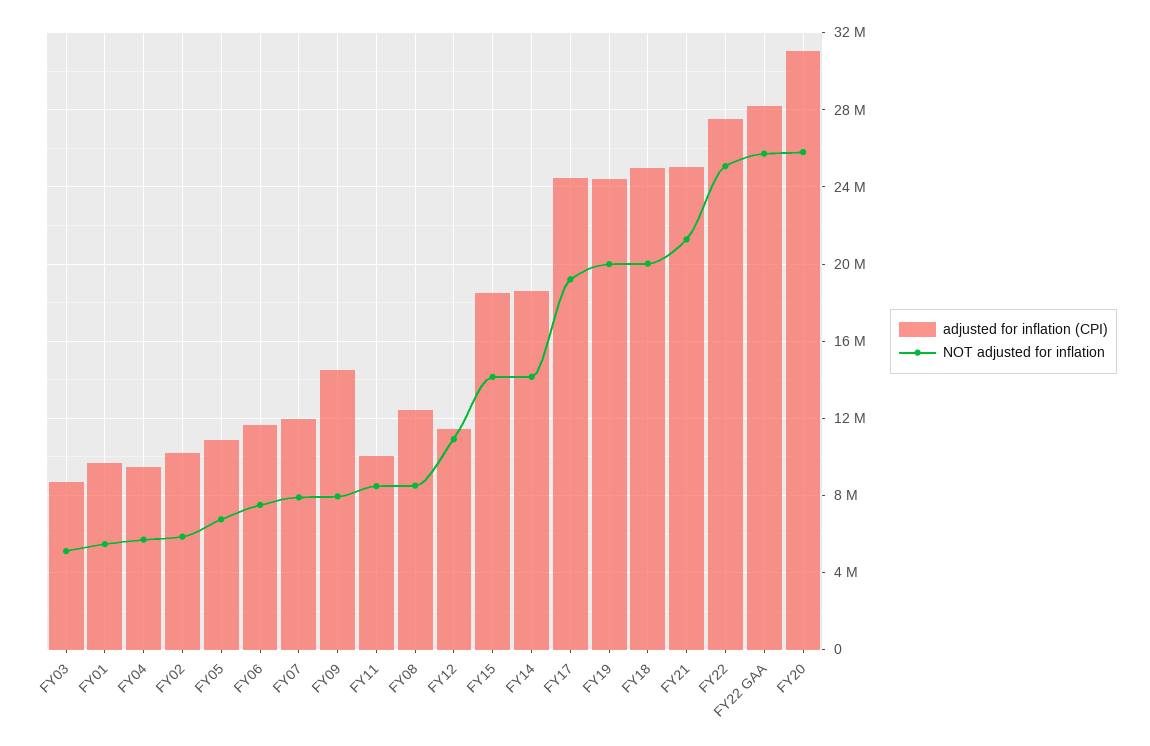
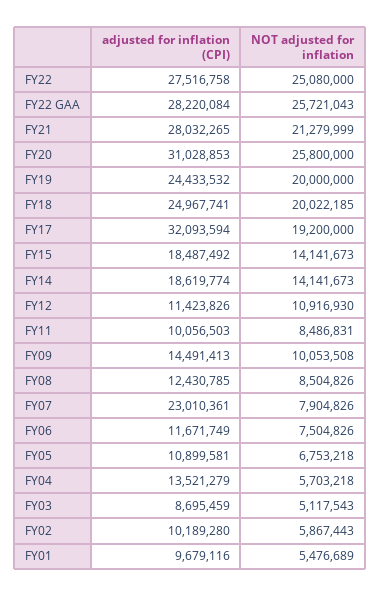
adjusted for inflation (CPI), FY04: 9500000 -> 13521279
adjusted for inflation (CPI), FY07: 12000000 -> 23010361
NOT adjusted for inflation, FY09: 8000000 -> 10053508
adjusted for inflation (CPI), FY17: 24500000 -> 32093594
adjusted for inflation (CPI), FY21: 25000000 -> 28032265

